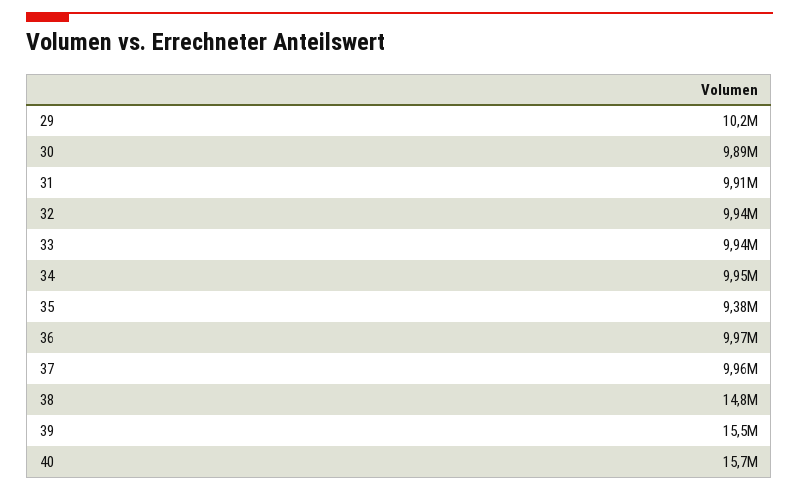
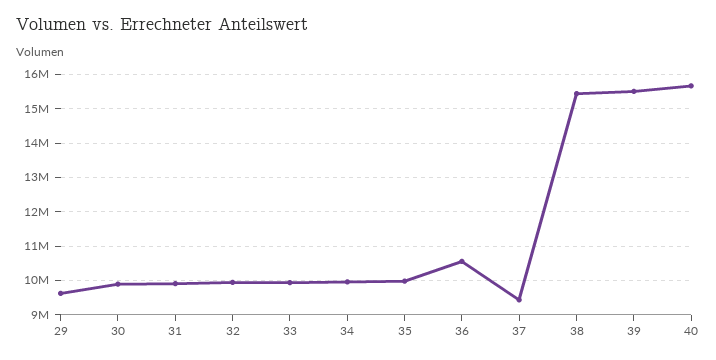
29: 10200000 -> 9600000
35: 9380000 -> 10000000
36: 9970000 -> 10600000
37: 9960000 -> 9400000
38: 14800000 -> 15400000

